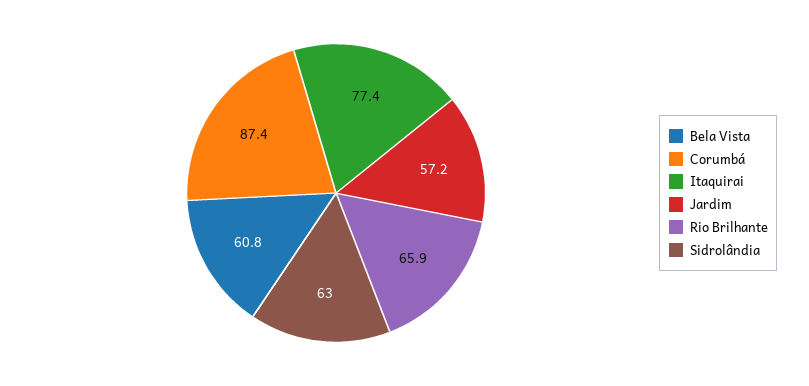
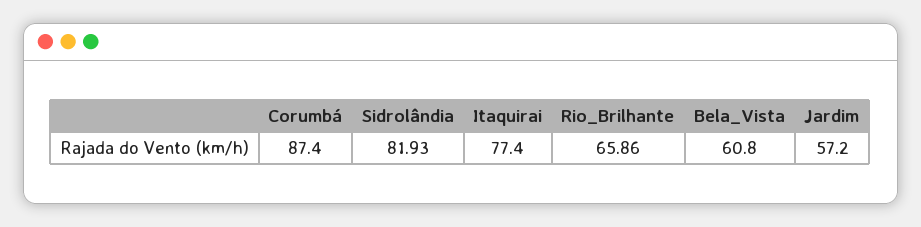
Sidrolândia: 63 -> 81.93

